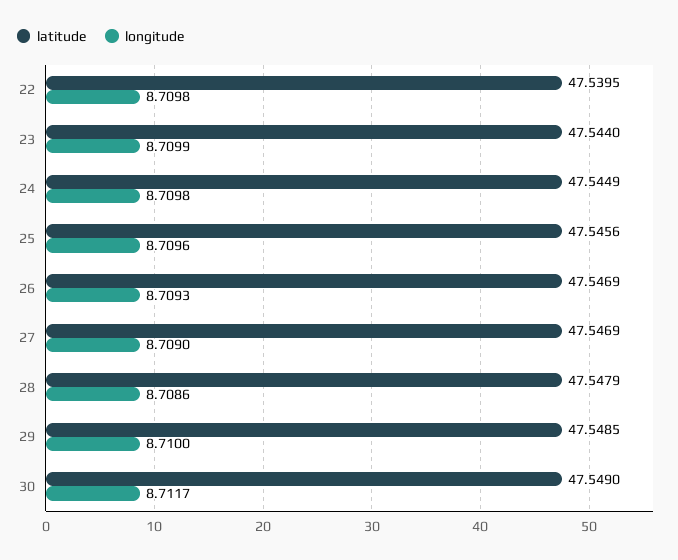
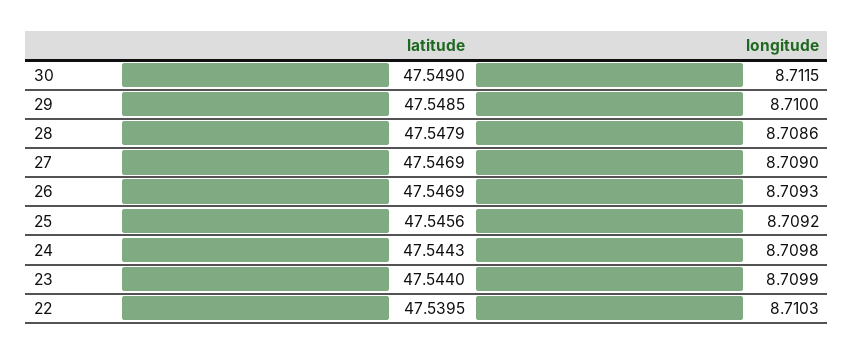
longitude, 22: 8.7098 -> 8.7103
latitude, 24: 47.5449 -> 47.5443
longitude, 25: 8.7096 -> 8.7092
longitude, 30: 8.7117 -> 8.7115

